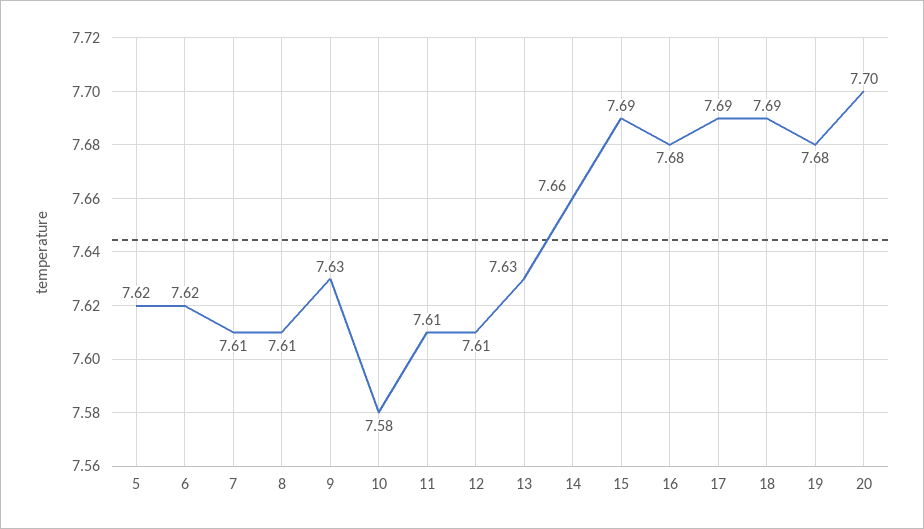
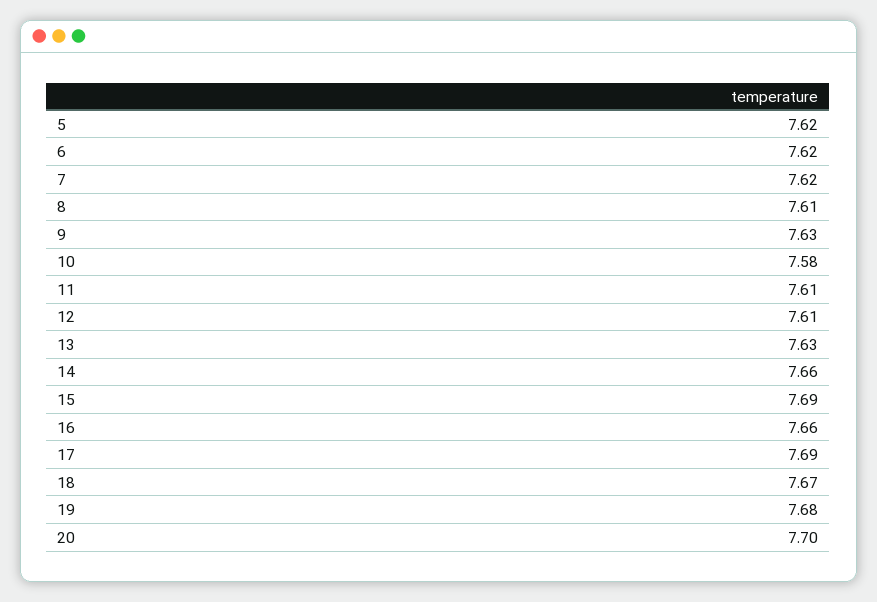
7: 7.61 -> 7.62
16: 7.68 -> 7.66
18: 7.69 -> 7.67

